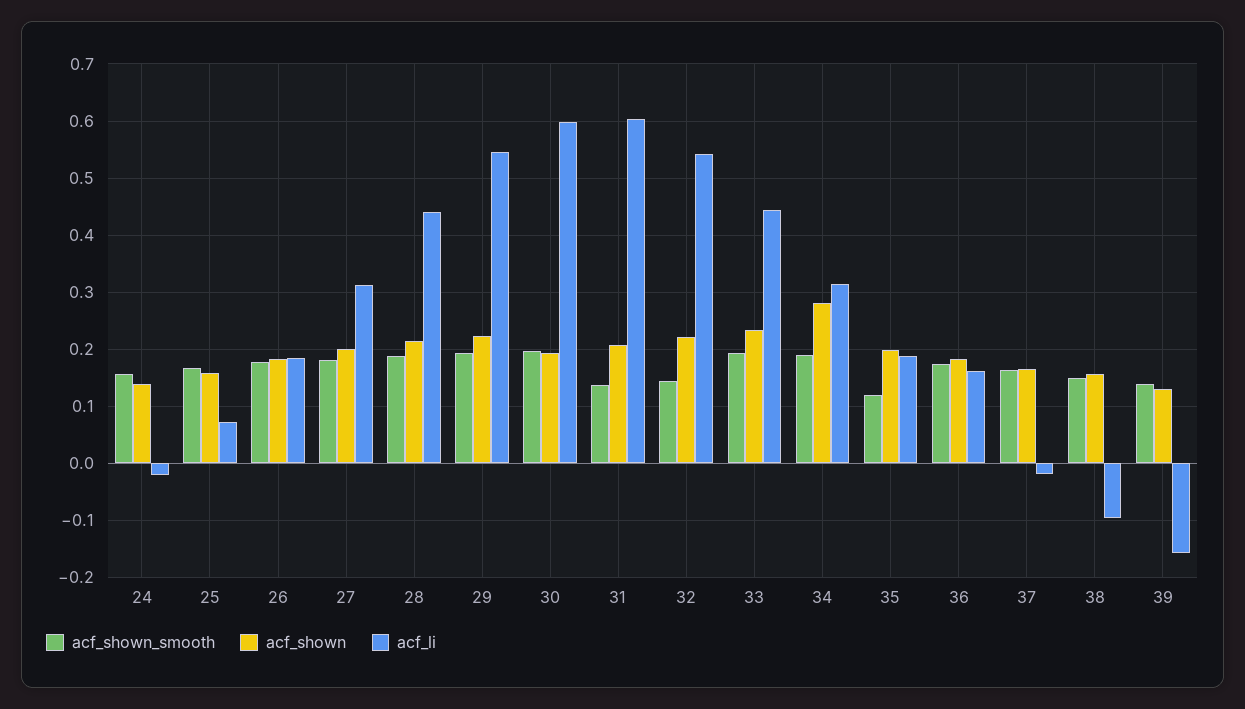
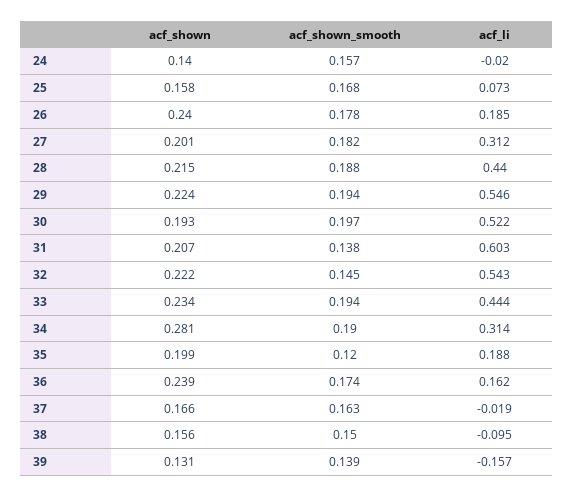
acf_shown, 26: 0.18 -> 0.24
acf_li, 30: 0.6 -> 0.522
acf_shown, 36: 0.18 -> 0.239

